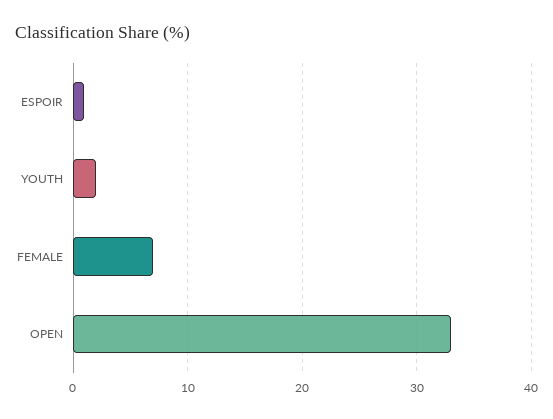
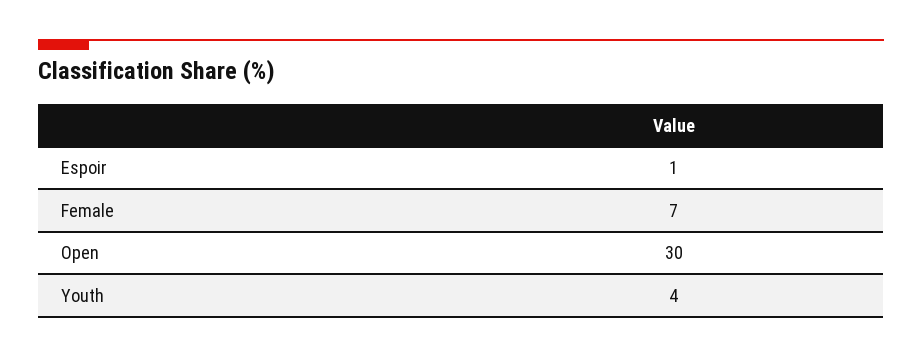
YOUTH: 2 -> 4
OPEN: 33 -> 30

